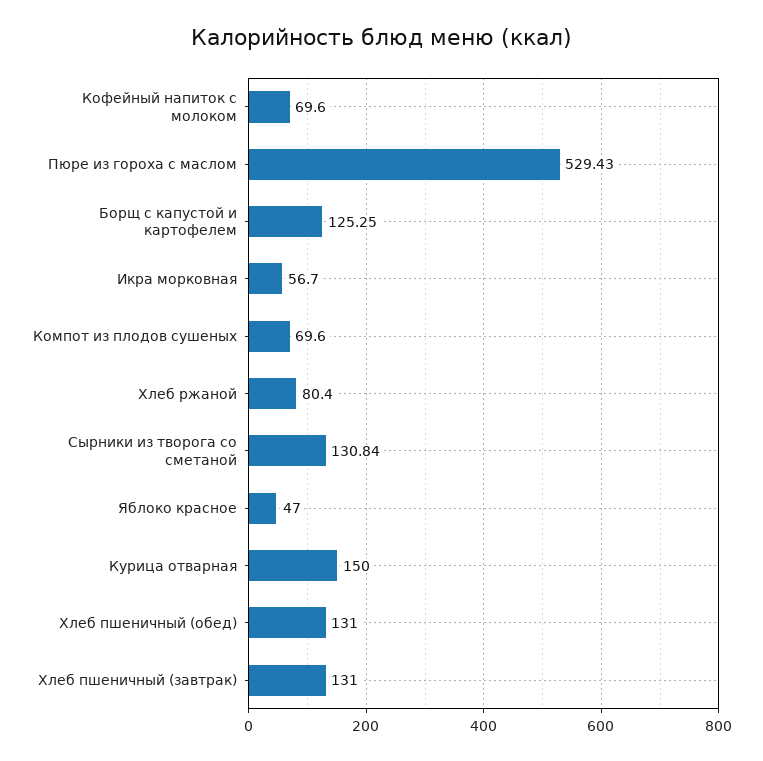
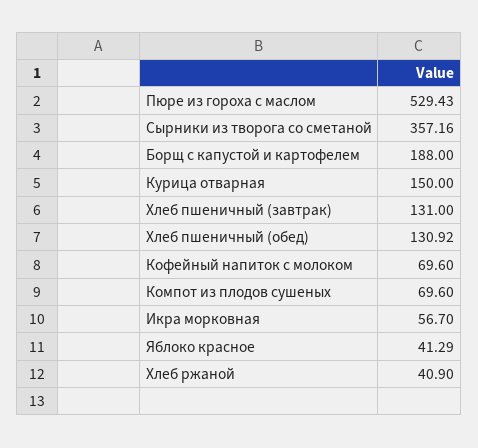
Борщ с капустой и картофелем: 125.25 -> 188
Хлеб ржаной: 80.4 -> 40.9
Сырники из творога со сметаной: 130.84 -> 357.16
Яблоко красное: 47 -> 41.29
Хлеб пшеничный (обед): 131 -> 130.92

